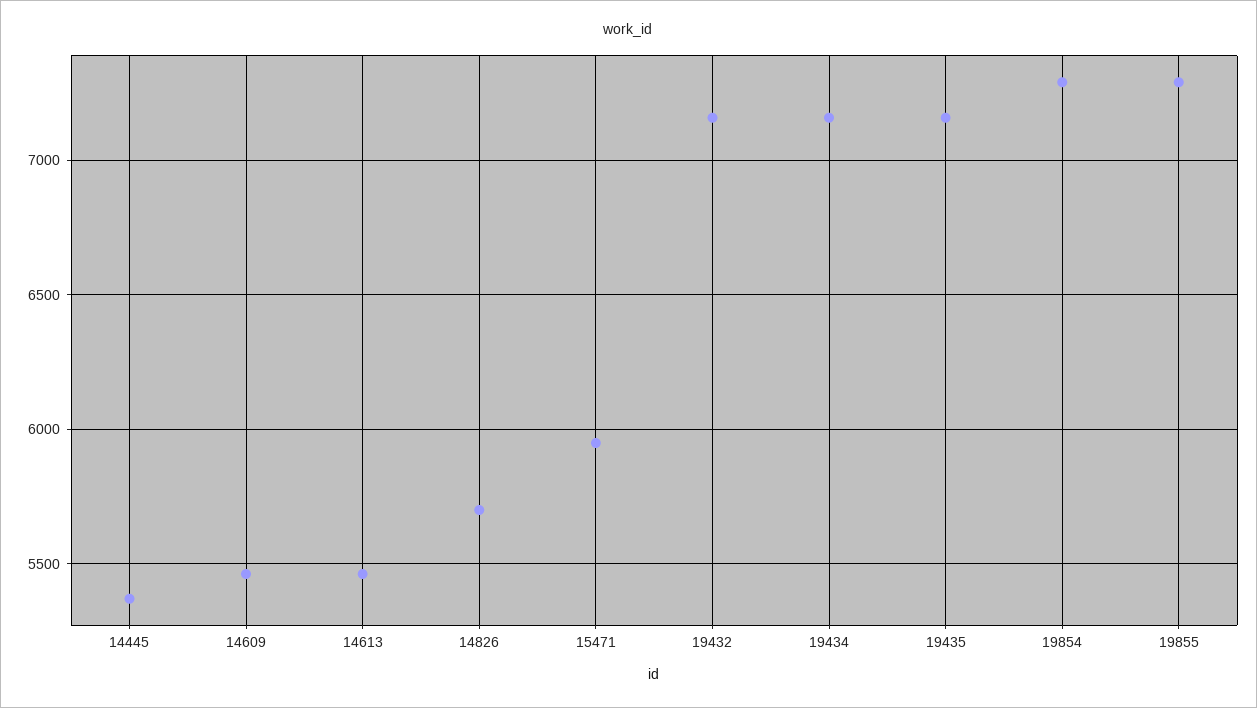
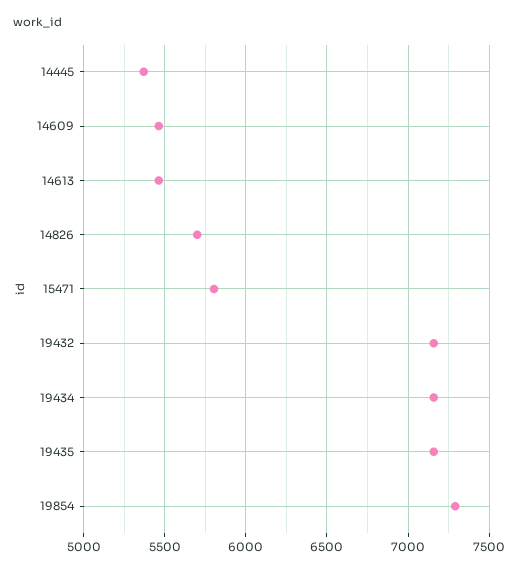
15471: 5950 -> 5800
19855: 7300 -> none

